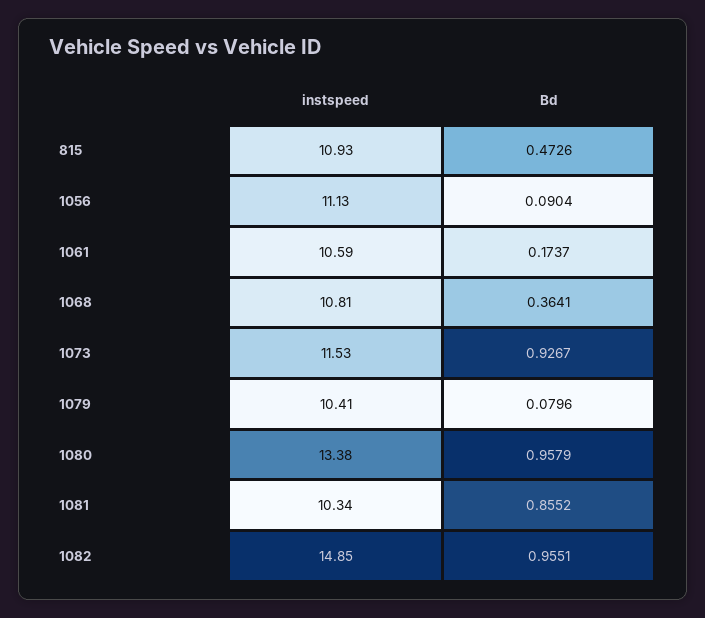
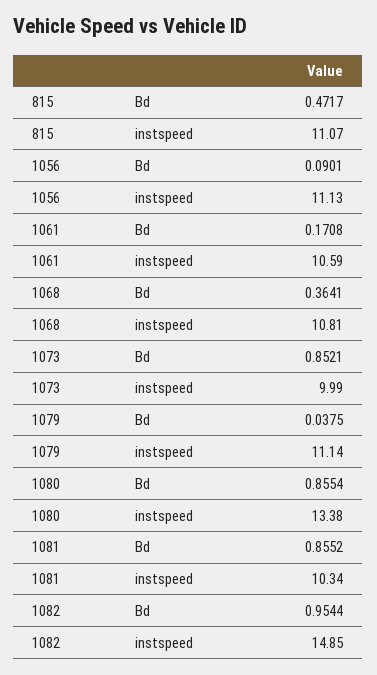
instspeed, 815: 10.93 -> 11.07
Bd, 815: 0.4726 -> 0.4717
Bd, 1056: 0.0904 -> 0.0901
Bd, 1061: 0.1737 -> 0.1708
instspeed, 1073: 11.53 -> 9.99
Bd, 1073: 0.9267 -> 0.8521
instspeed, 1079: 10.41 -> 11.14
Bd, 1079: 0.0796 -> 0.0375
Bd, 1080: 0.9579 -> 0.8554
Bd, 1082: 0.9551 -> 0.9544

